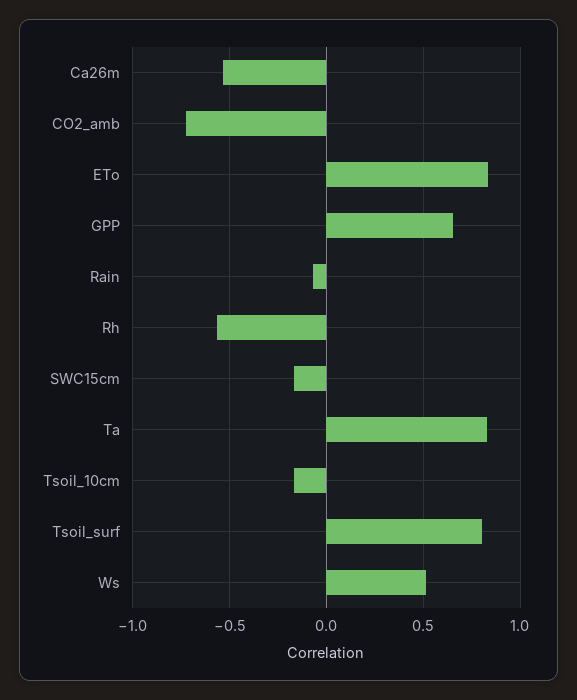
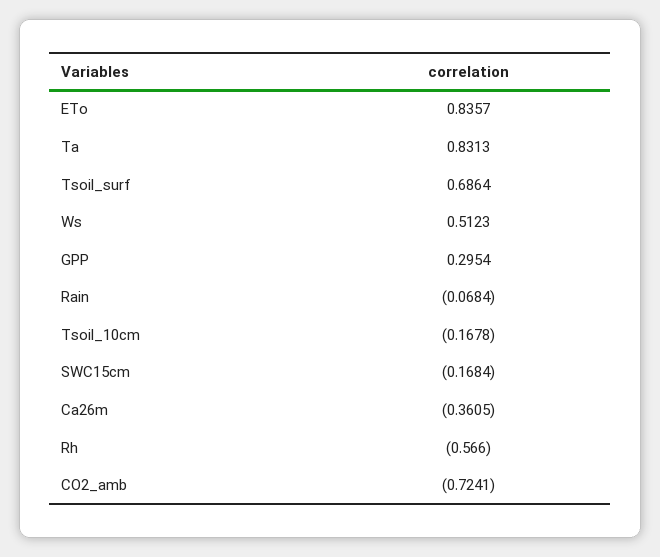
Ca26m: -0.55 -> -0.3605
GPP: 0.65 -> 0.2954
Tsoil_surf: 0.8 -> 0.6864

